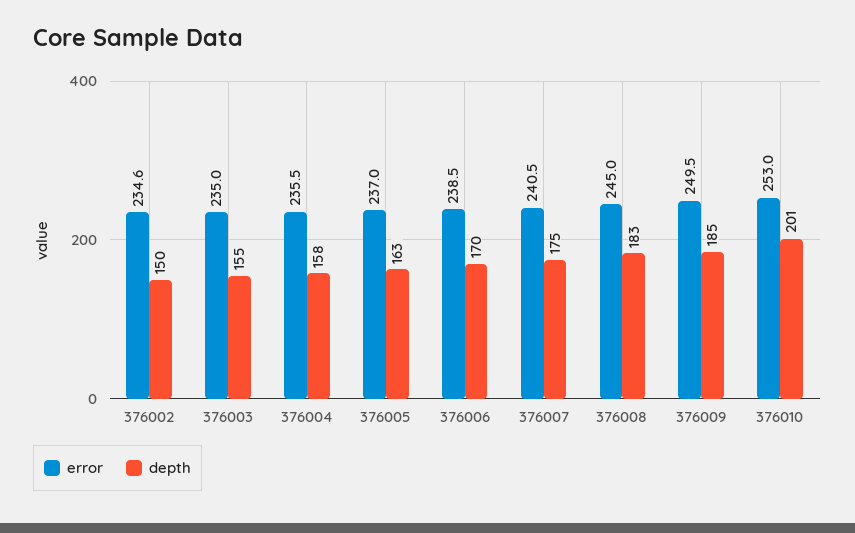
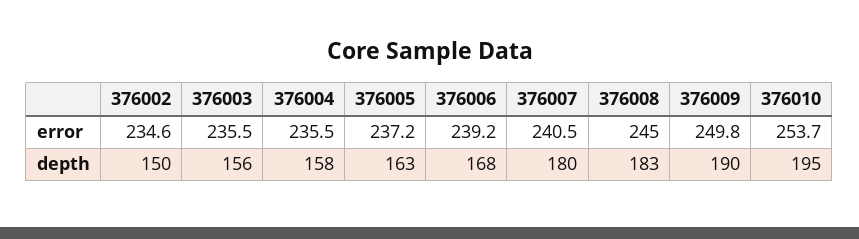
error, 376003: 235 -> 235.5
depth, 376003: 155 -> 156
error, 376005: 237 -> 237.2
error, 376006: 238.5 -> 239.2
depth, 376006: 170 -> 168
depth, 376007: 175 -> 180
error, 376009: 249.5 -> 249.8
depth, 376009: 185 -> 190
error, 376010: 253 -> 253.7
depth, 376010: 201 -> 195

